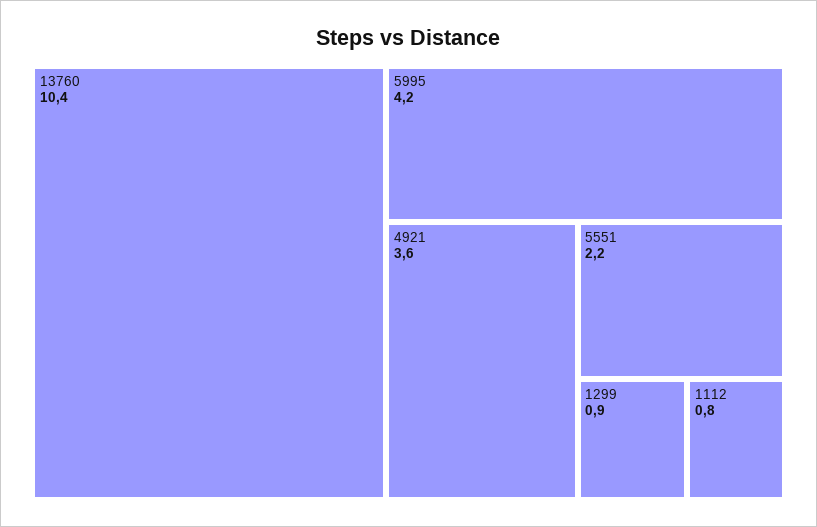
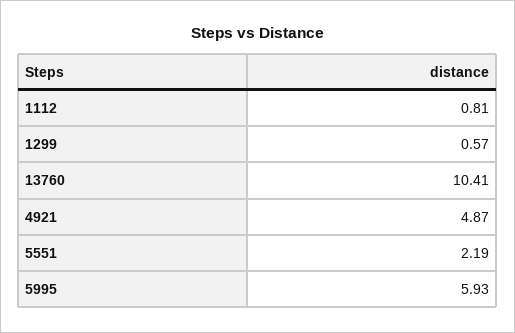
5995: 4.2 -> 5.93
4921: 3.6 -> 4.87
1299: 0.9 -> 0.57

